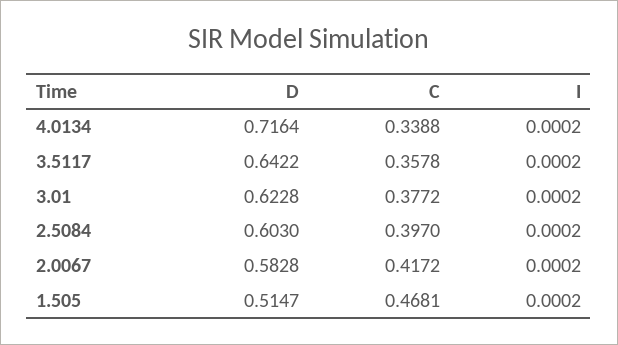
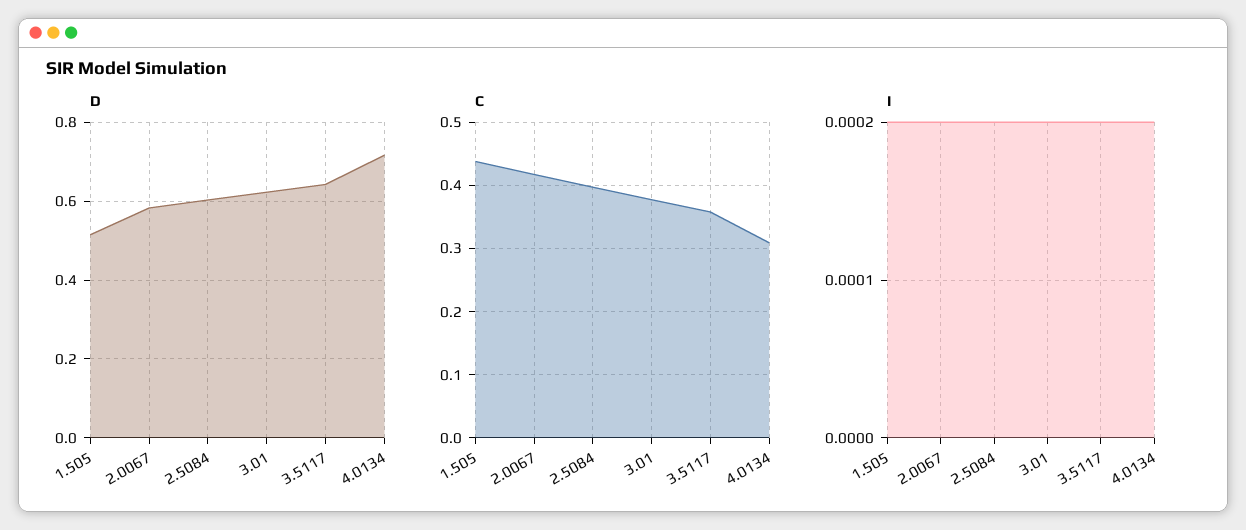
C, 4.0134: 0.3388 -> 0.31
C, 1.505: 0.4681 -> 0.44

